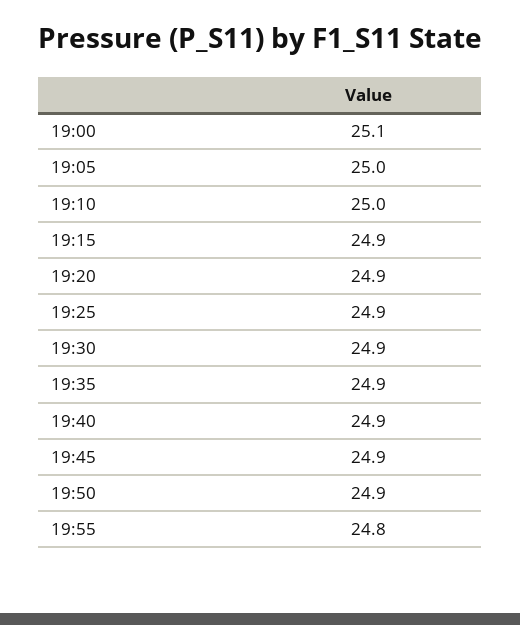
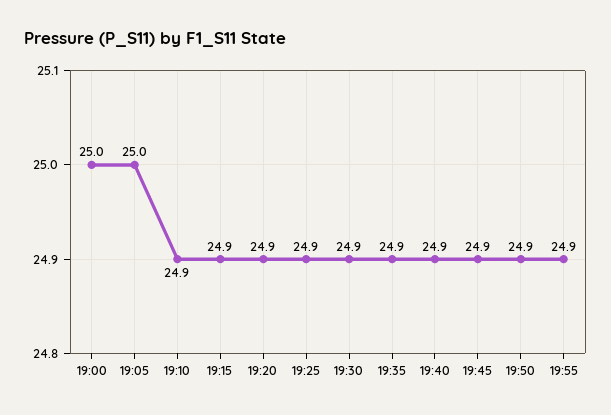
19:00: 25.1 -> 25
19:10: 25 -> 24.9
19:55: 24.8 -> 24.9

